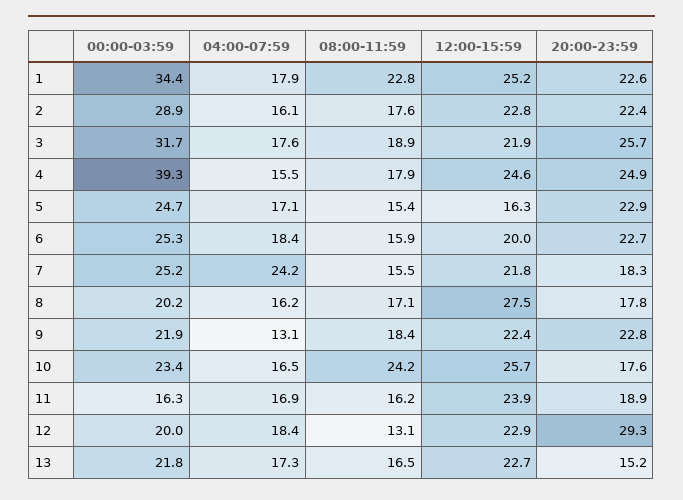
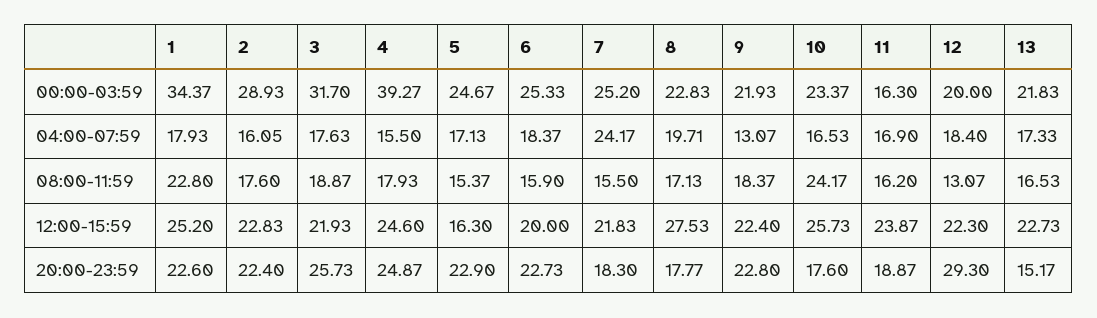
00:00-03:59, 8: 20.2 -> 22.83
04:00-07:59, 8: 16.2 -> 19.71
12:00-15:59, 12: 22.9 -> 22.3

